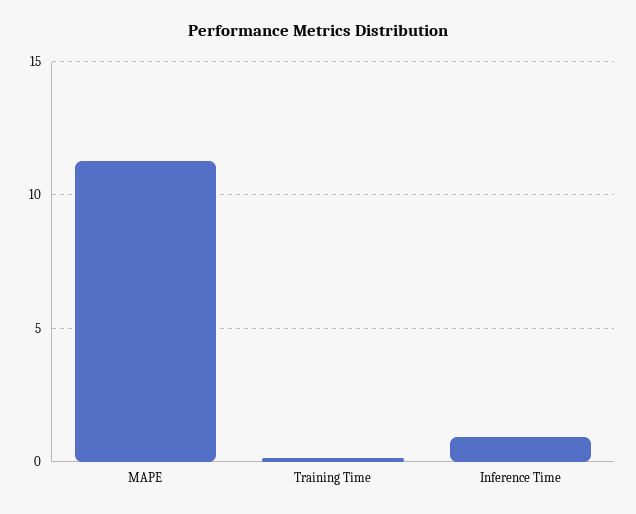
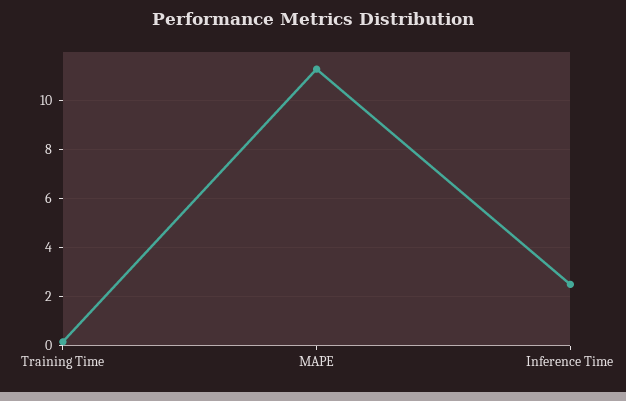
Inference Time: 1 -> 2.5

